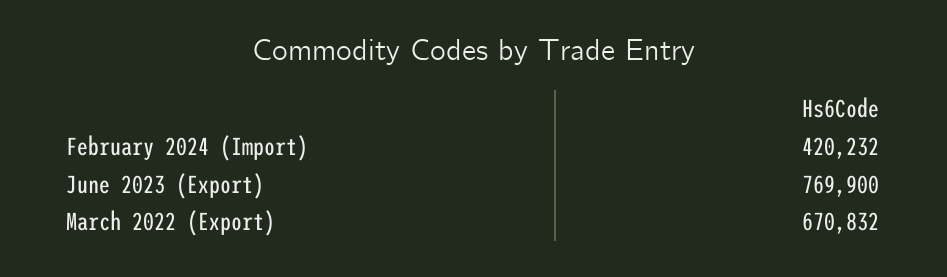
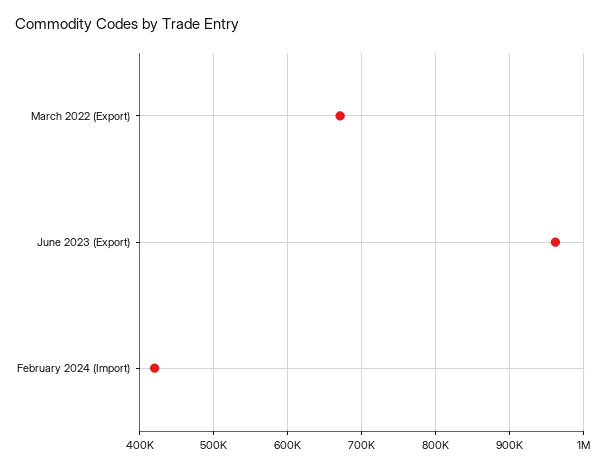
June 2023 (Export): 769900 -> 960000

